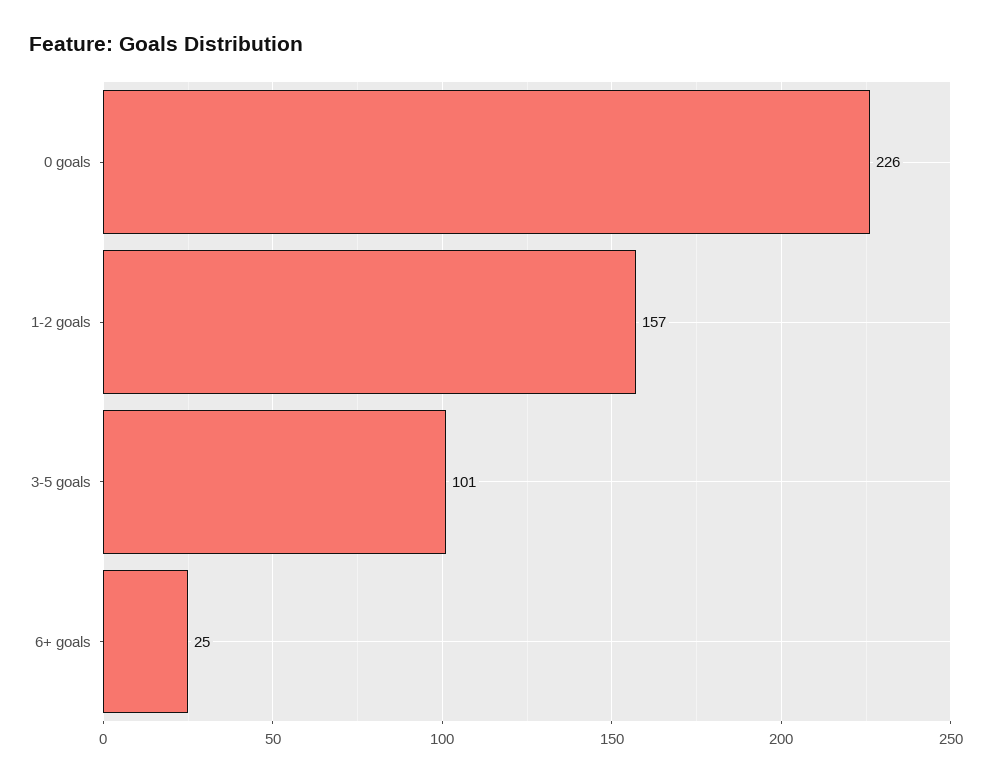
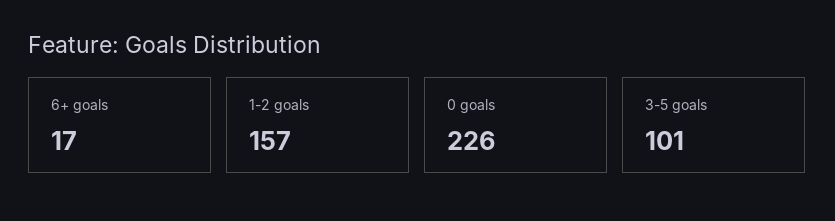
6+ goals: 25 -> 17

